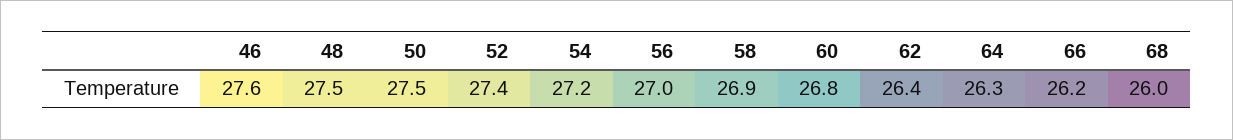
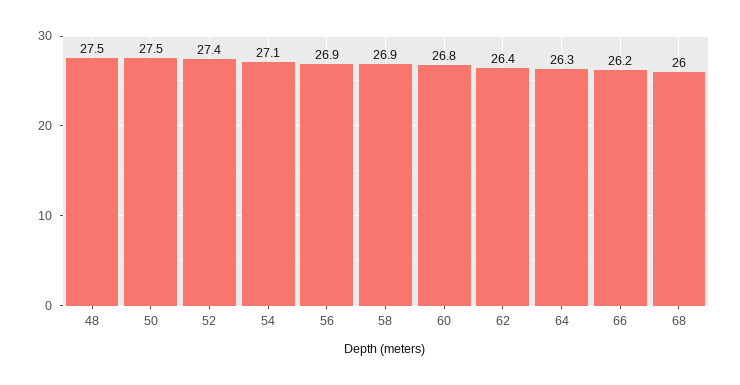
46: 27.6 -> none
54: 27.2 -> 27.1
56: 27 -> 26.9

